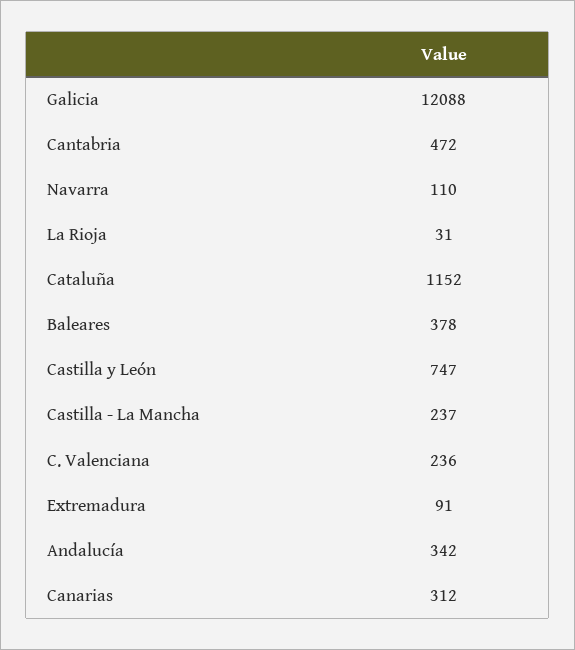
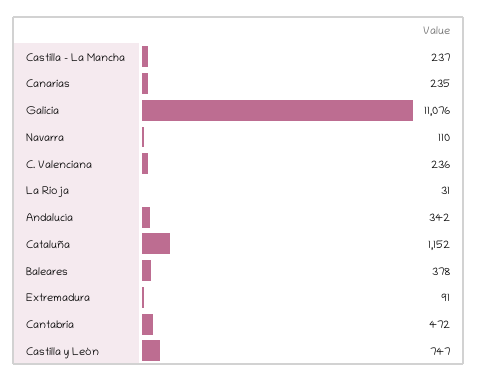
Galicia: 12088 -> 11076
Canarias: 312 -> 235

